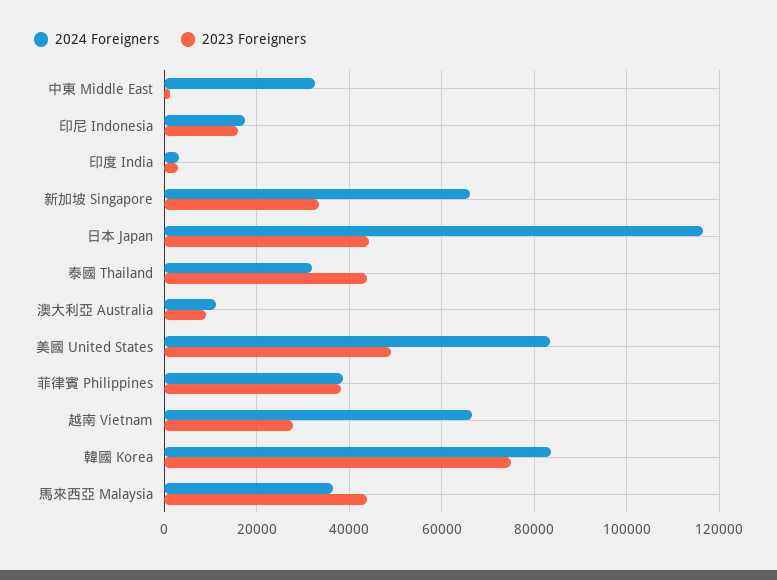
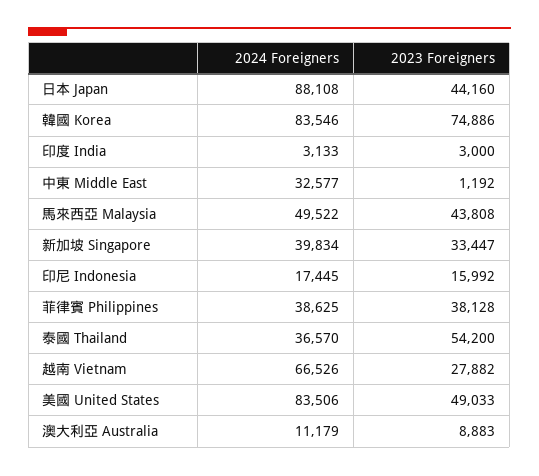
2024 Foreigners, 新加坡 Singapore: 66000 -> 39834
2024 Foreigners, 日本 Japan: 116000 -> 88108
2024 Foreigners, 泰國 Thailand: 32000 -> 36570
2023 Foreigners, 泰國 Thailand: 44000 -> 54200
2024 Foreigners, 馬來西亞 Malaysia: 36000 -> 49522

